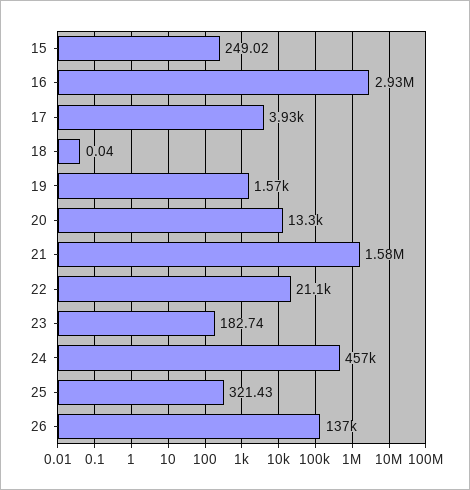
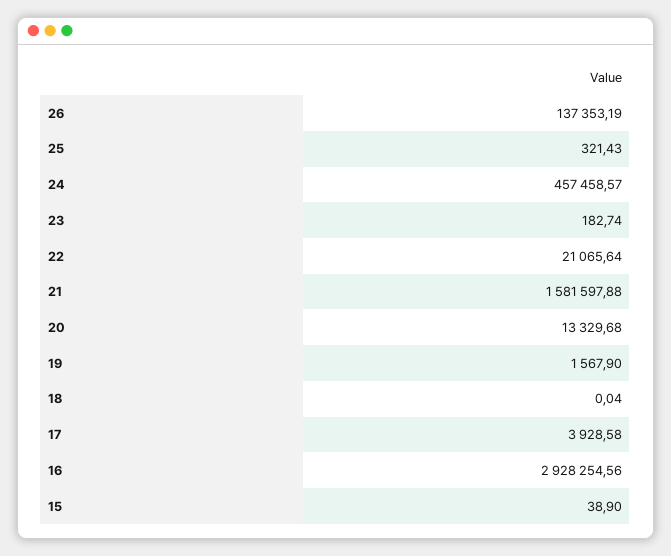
15: 249.02 -> 38.9

